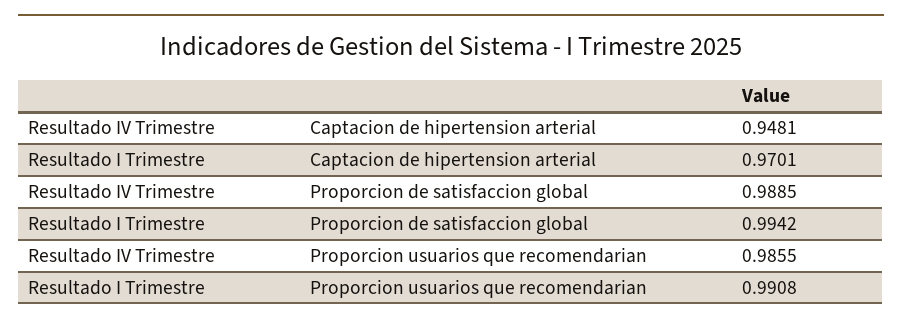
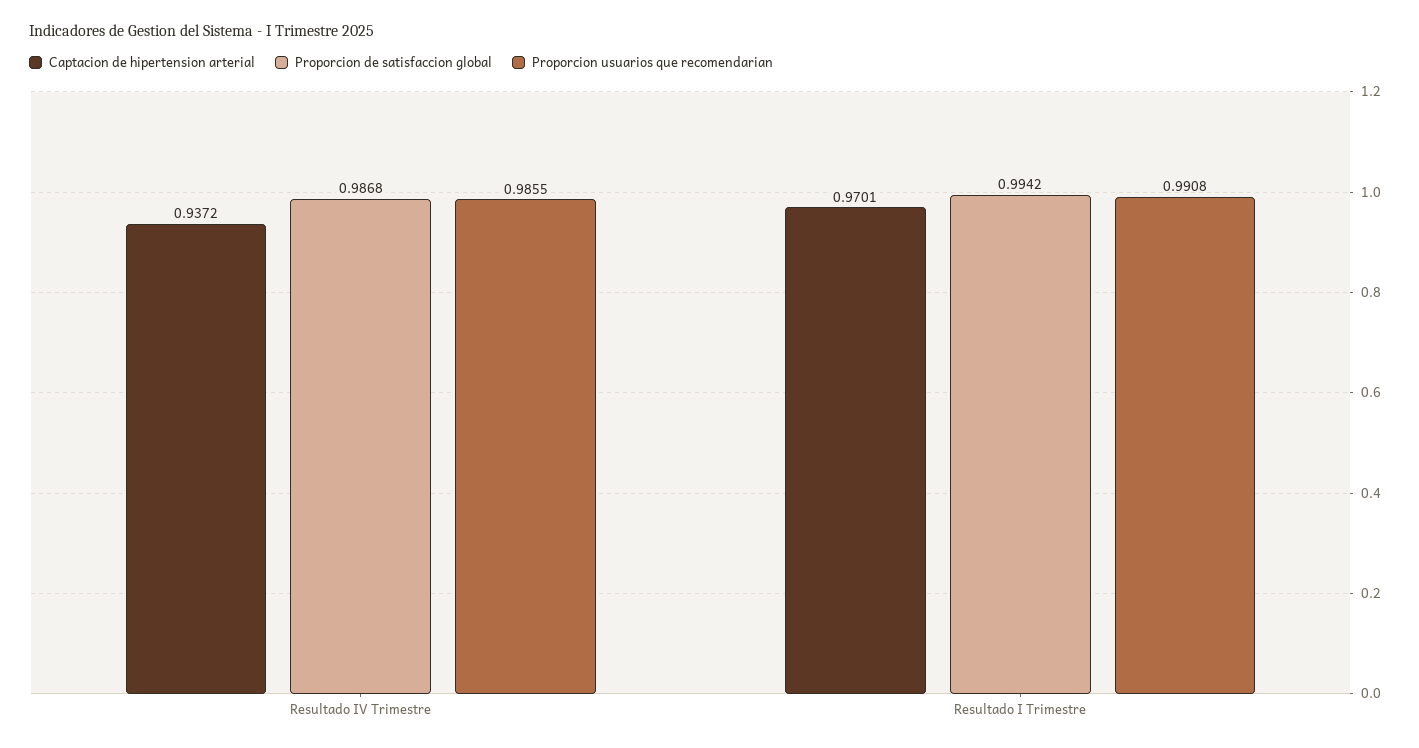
Captacion de hipertension arterial, Resultado IV Trimestre: 0.9481 -> 0.9372
Proporcion de satisfaccion global, Resultado IV Trimestre: 0.9885 -> 0.9868

